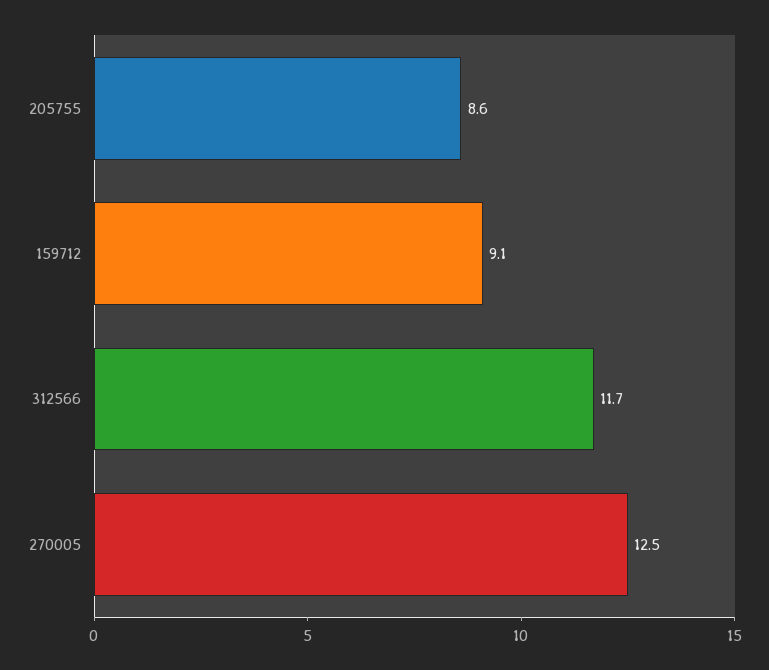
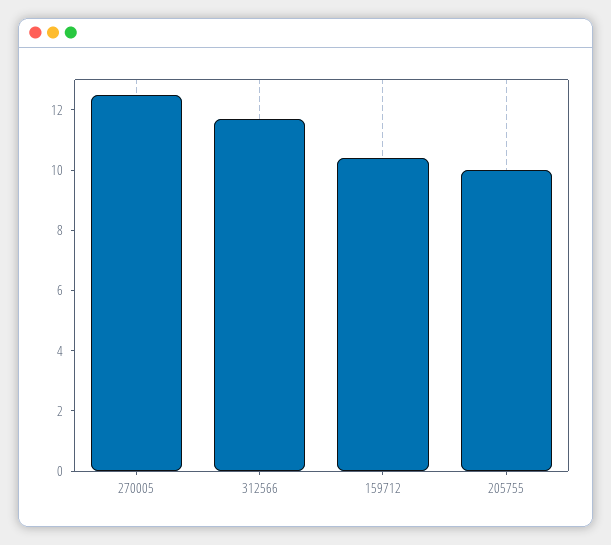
205755: 8.6 -> 10
159712: 9.1 -> 10.5

